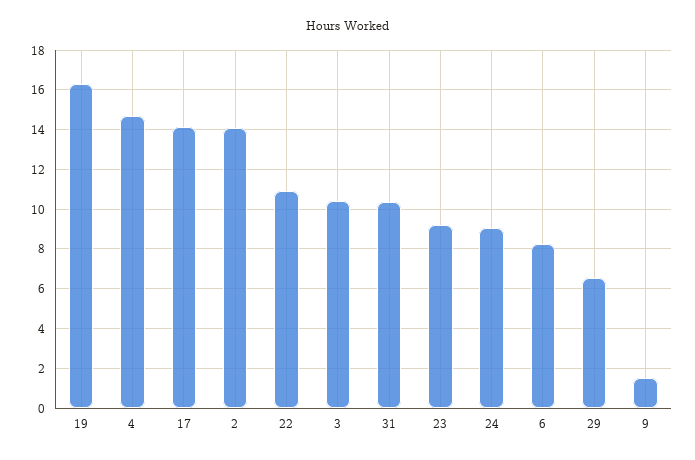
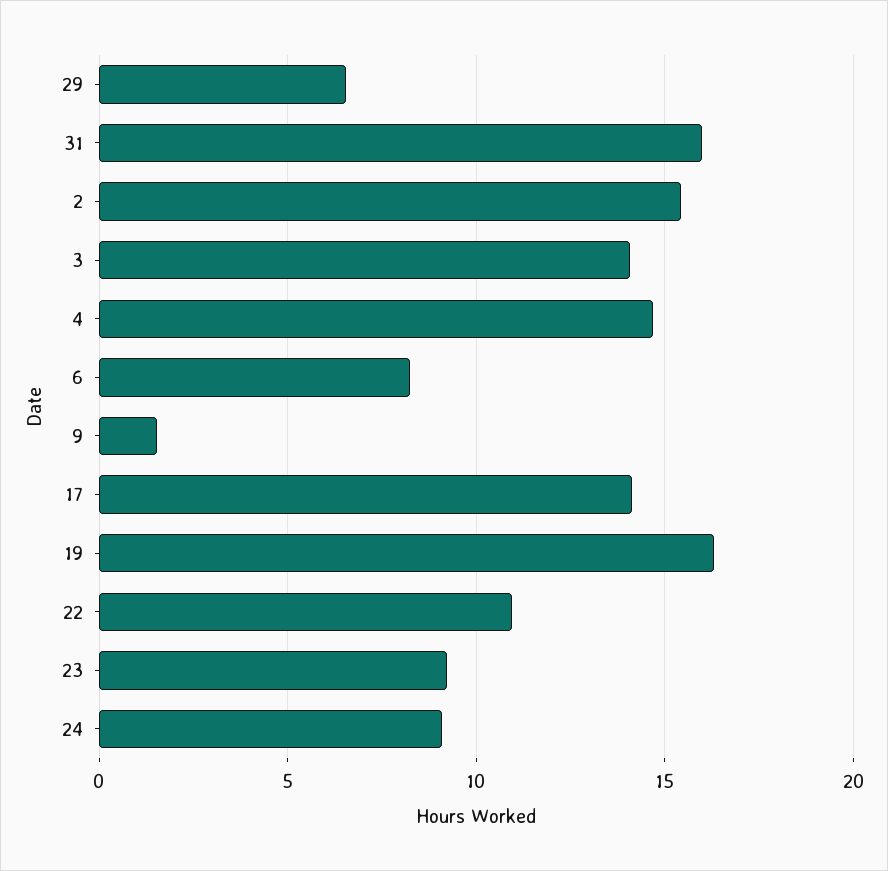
2: 14 -> 15.5
3: 10.5 -> 14
31: 10.5 -> 16

